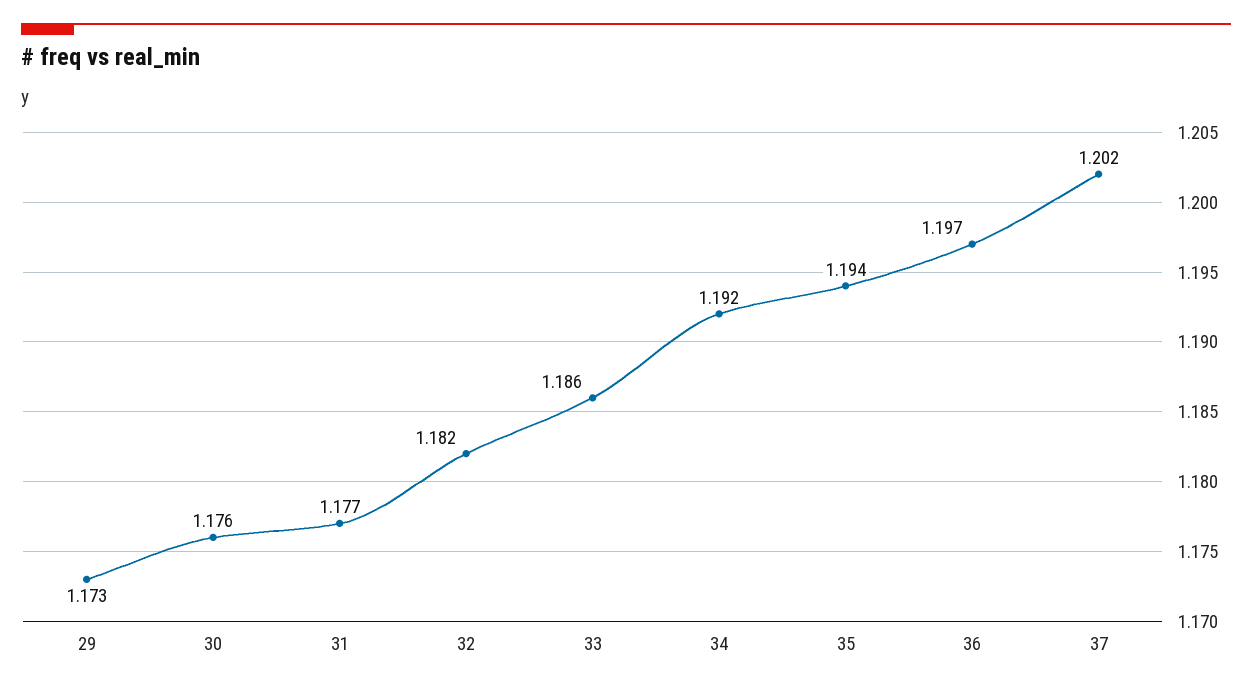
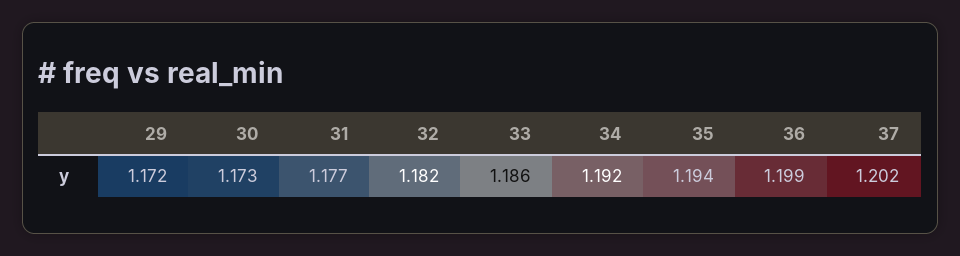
29: 1.173 -> 1.172
30: 1.176 -> 1.173
36: 1.197 -> 1.199

